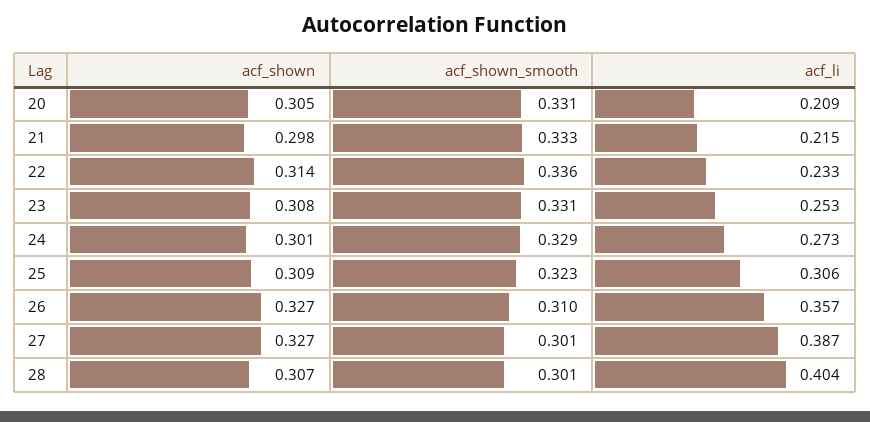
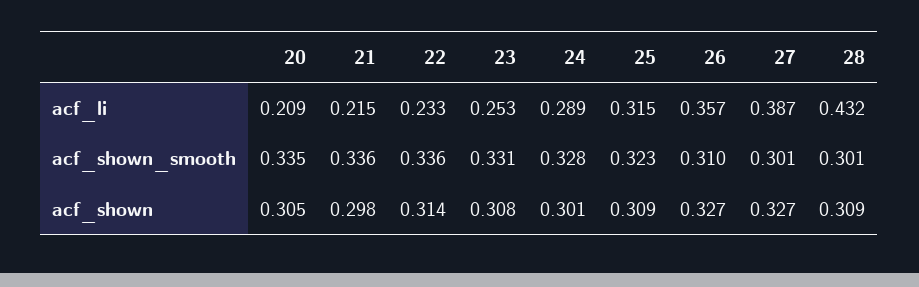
acf_shown_smooth, 20: 0.331 -> 0.335
acf_shown_smooth, 21: 0.333 -> 0.336
acf_shown_smooth, 24: 0.329 -> 0.328
acf_li, 24: 0.273 -> 0.289
acf_li, 25: 0.306 -> 0.315
acf_shown, 28: 0.307 -> 0.309
acf_li, 28: 0.404 -> 0.432

